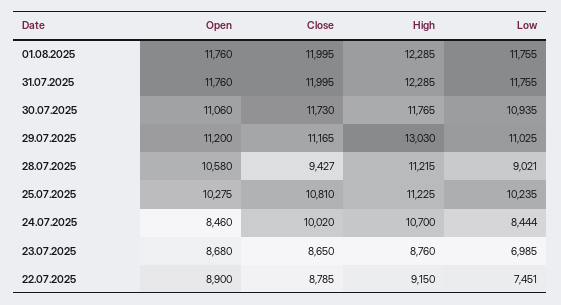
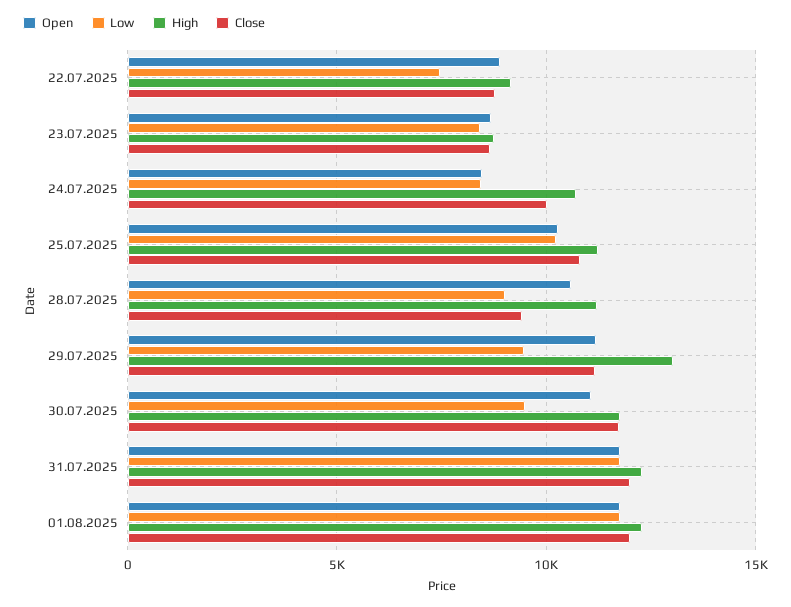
Low, 30.07.2025: 10935 -> 9500
Low, 29.07.2025: 11025 -> 9500
Low, 23.07.2025: 6985 -> 8500

